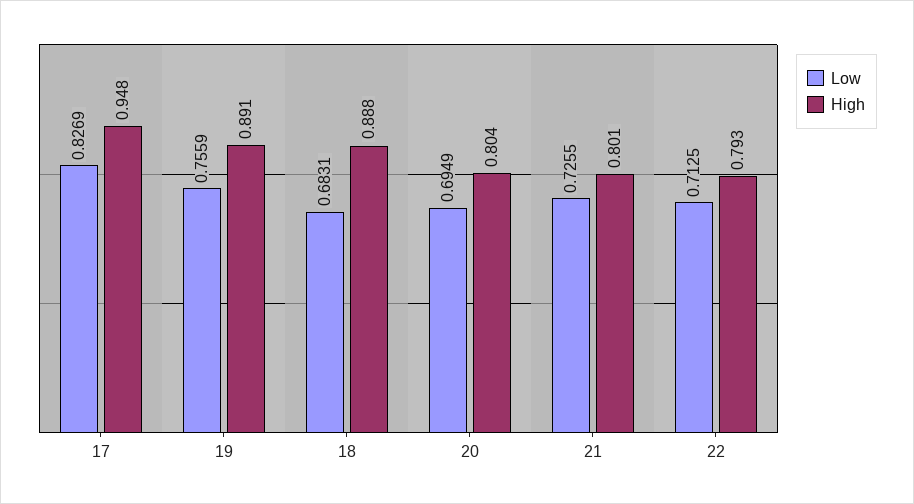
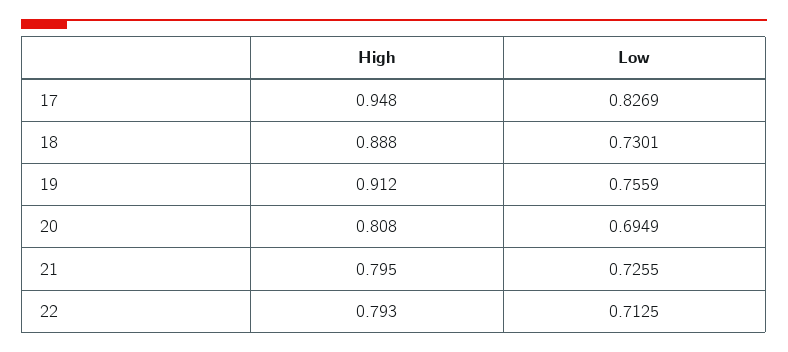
High, 19: 0.891 -> 0.912
Low, 18: 0.6831 -> 0.7301
High, 20: 0.804 -> 0.808
High, 21: 0.801 -> 0.795

